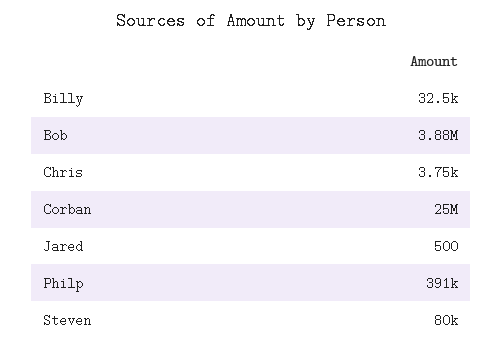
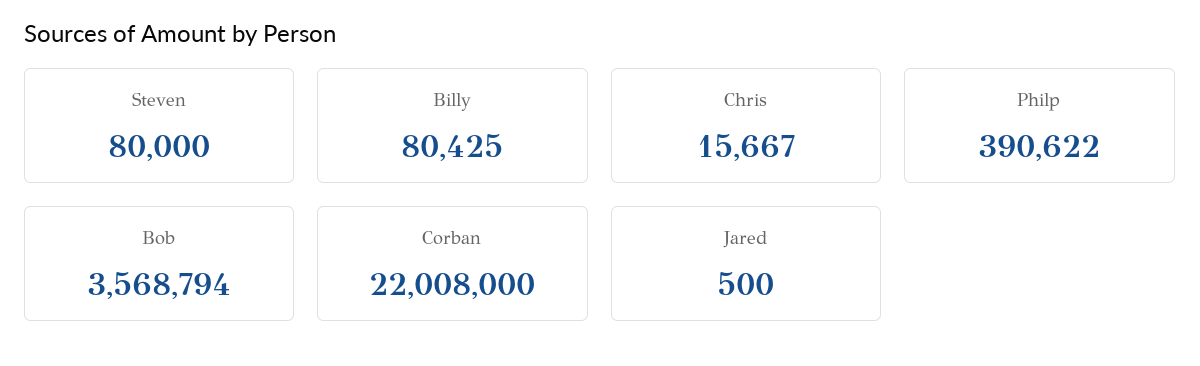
Billy: 32500 -> 80425
Bob: 3880000 -> 3568794
Chris: 3750 -> 15667
Corban: 25000000 -> 22008000

